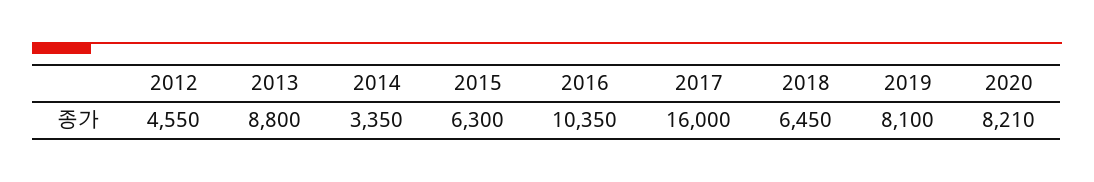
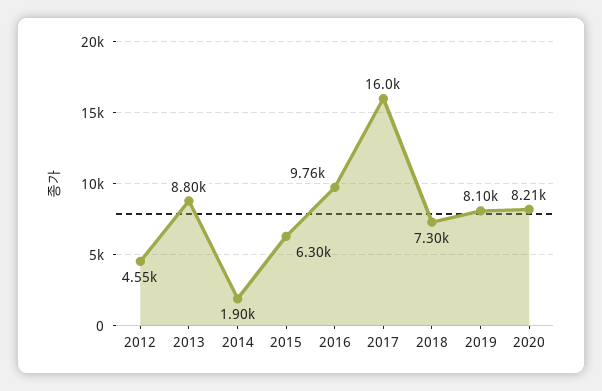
2014: 3350 -> 1900
2016: 10350 -> 9760
2018: 6450 -> 7300

